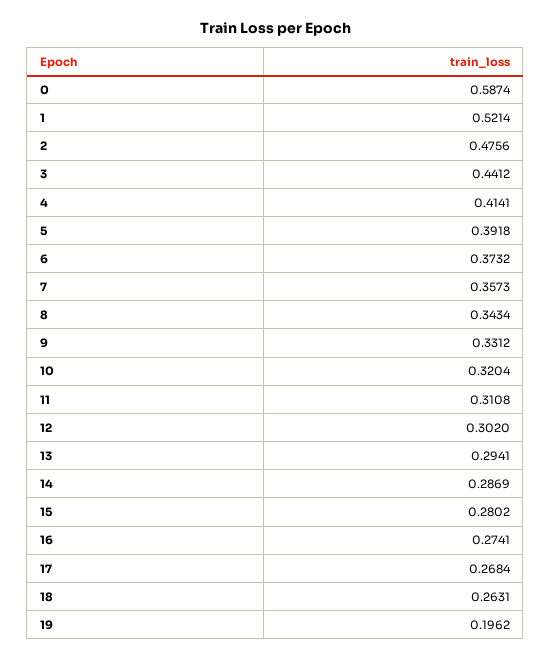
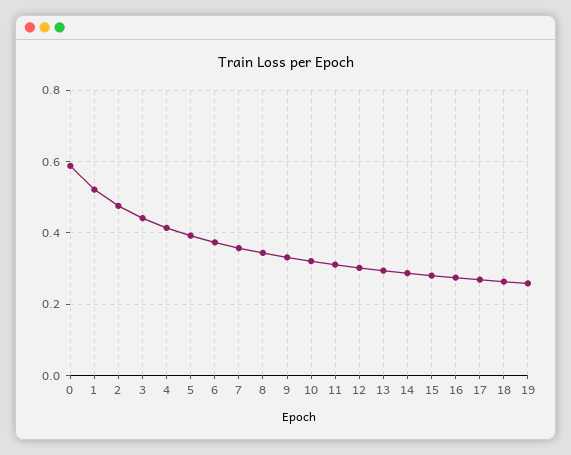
19: 0.1962 -> 0.26

